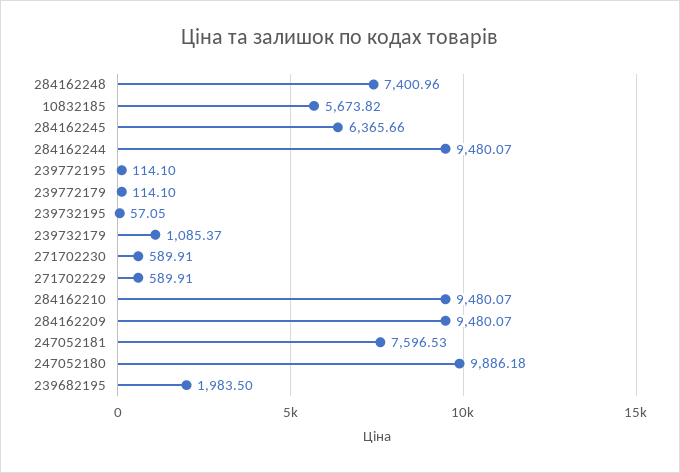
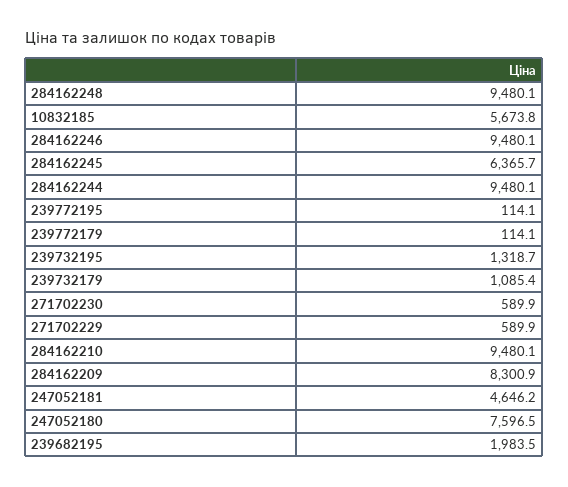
284162248: 7400.96 -> 9480.1
239732195: 57.05 -> 1318.7
284162209: 9480.07 -> 8300.9
247052181: 7596.53 -> 4646.2
247052180: 9886.18 -> 7596.5
284162246: none -> 9480.1

